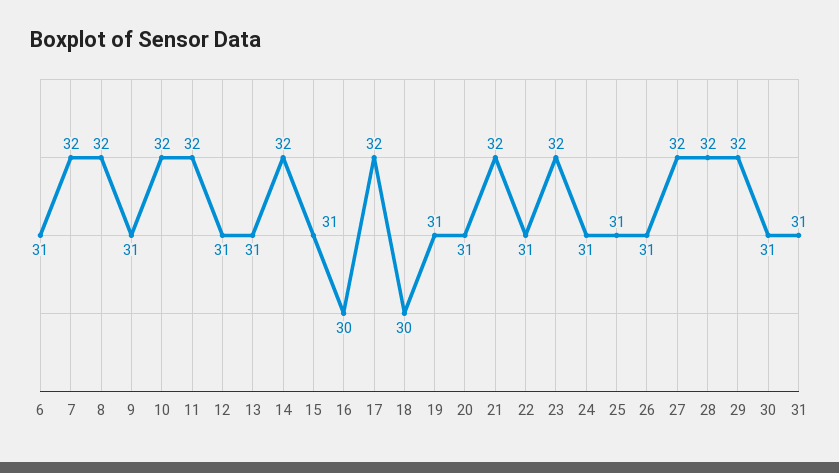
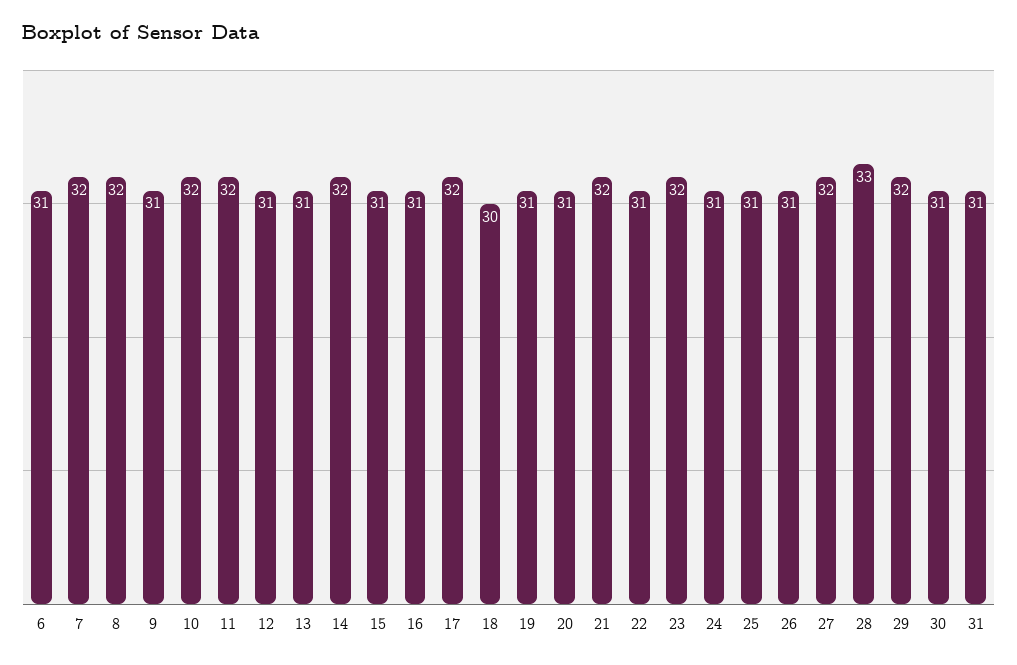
16: 30 -> 31
28: 32 -> 33

